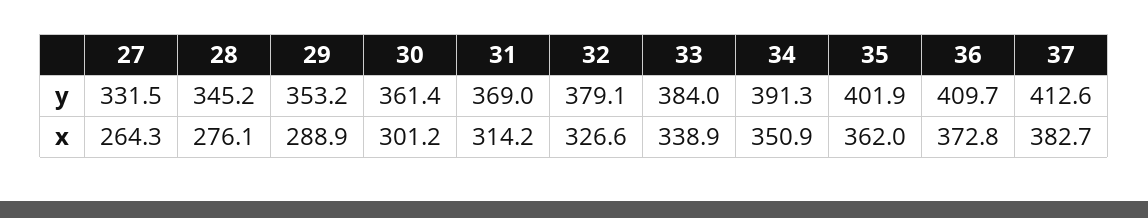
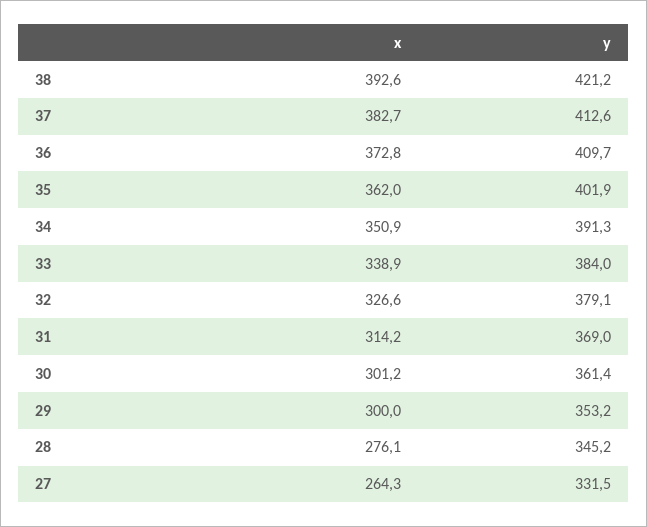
29, x: 288.9 -> 300
38, x: none -> 392.6
38, y: none -> 421.2

